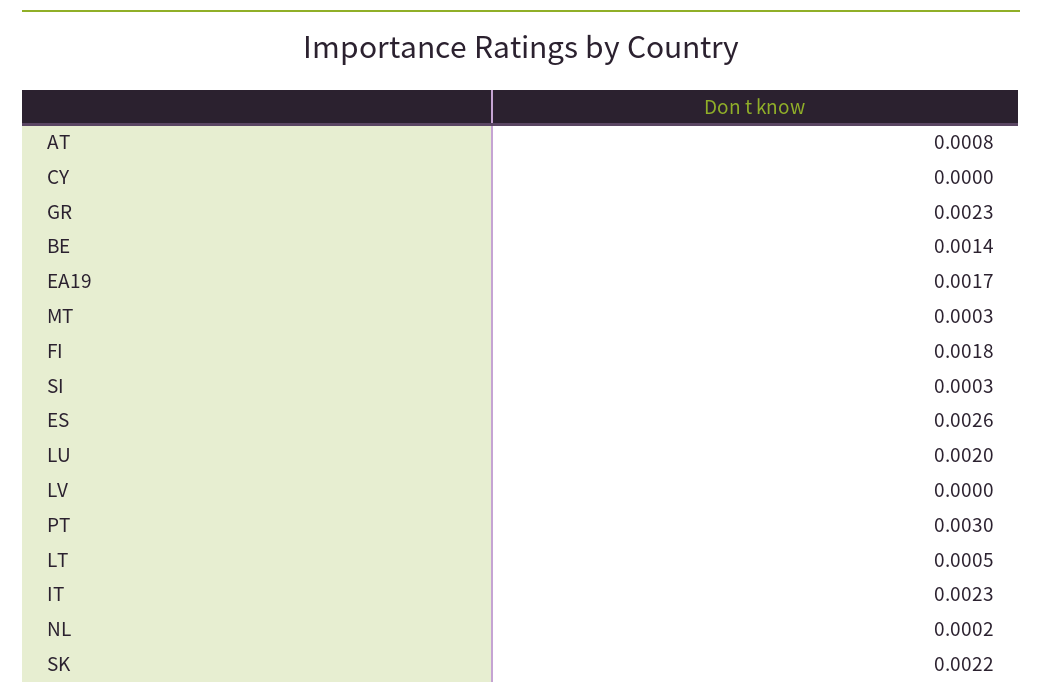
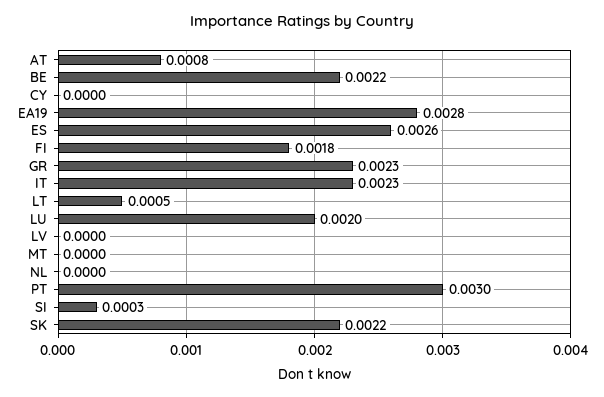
BE: 0.0014 -> 0.0022
EA19: 0.0017 -> 0.0028
MT: 0.0003 -> 0
NL: 0.0002 -> 0

